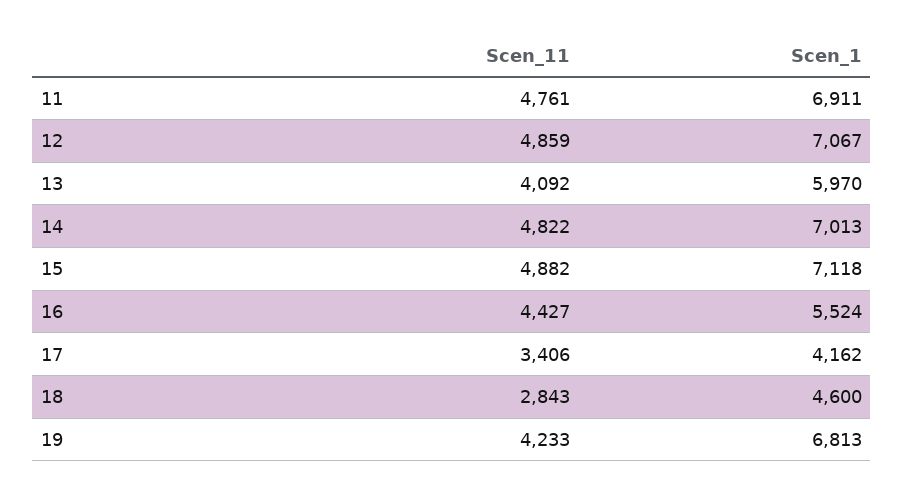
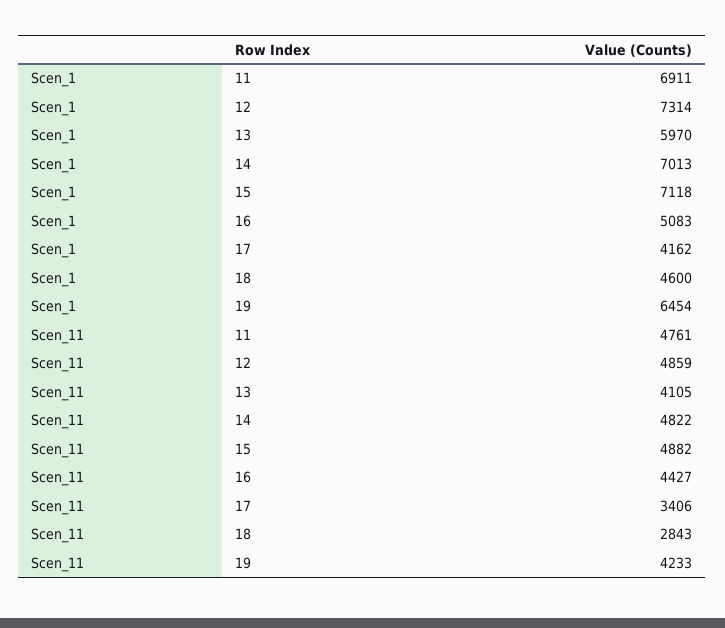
Scen_1, 12: 7067 -> 7314
Scen_11, 13: 4092 -> 4105
Scen_1, 16: 5524 -> 5083
Scen_1, 19: 6813 -> 6454

